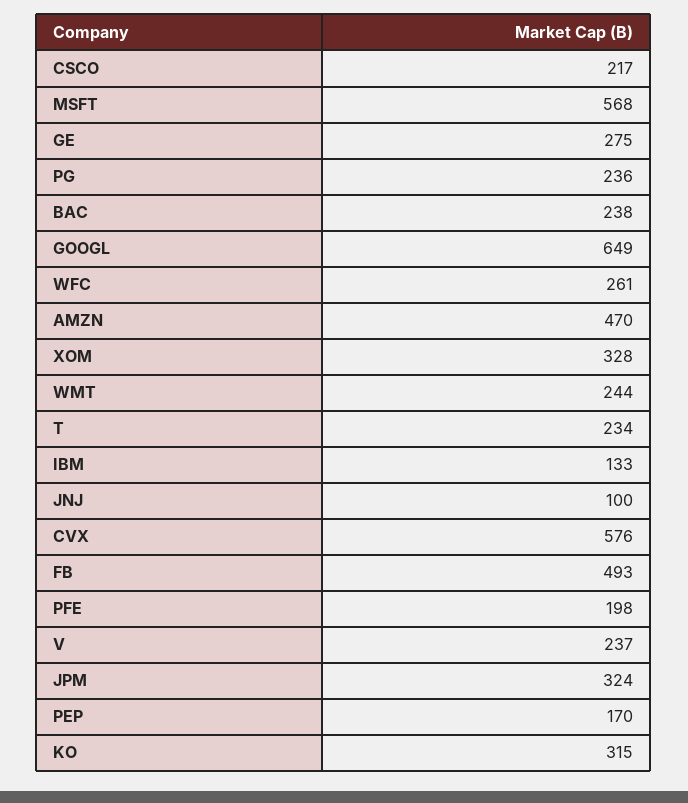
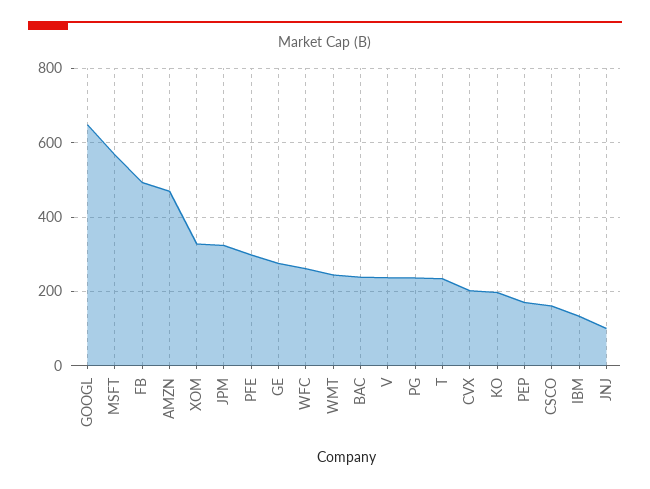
CSCO: 217 -> 160
CVX: 576 -> 200
PFE: 198 -> 300
KO: 315 -> 200

